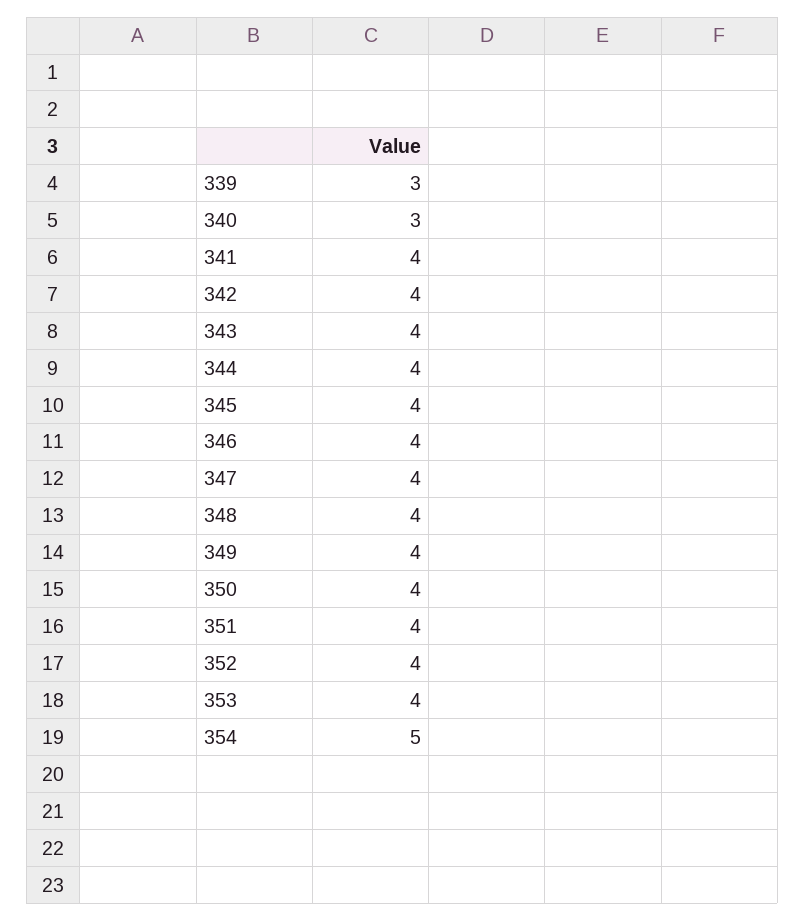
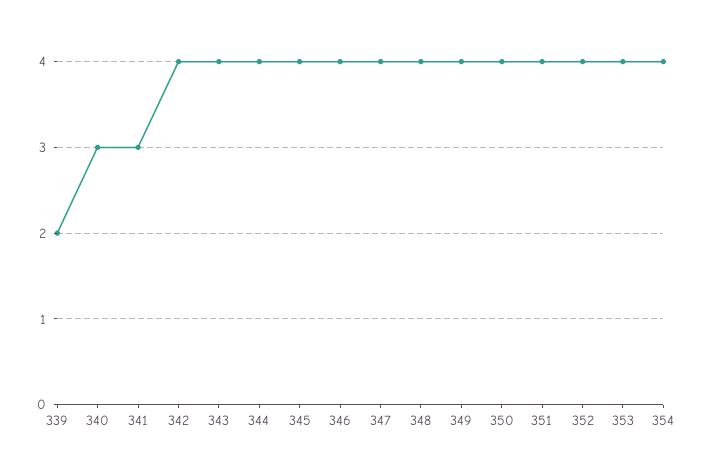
339: 3 -> 2
341: 4 -> 3
354: 5 -> 4

